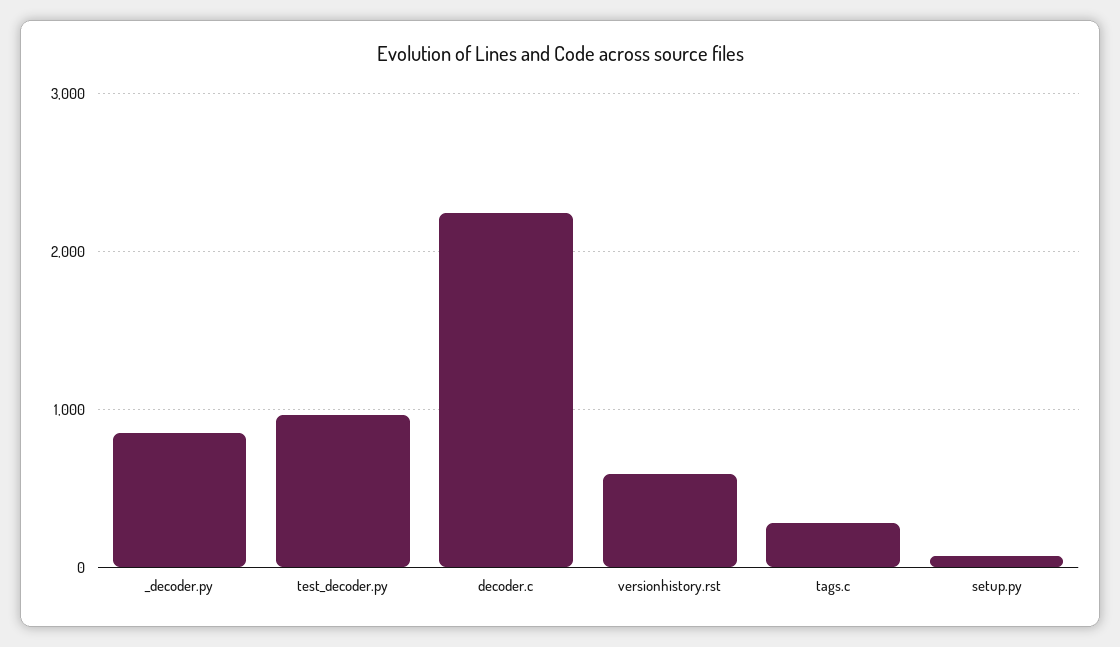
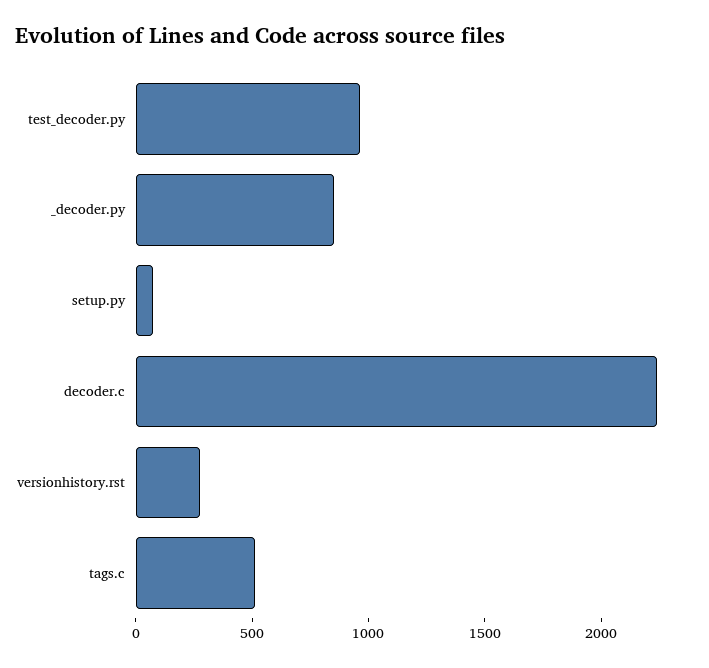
versionhistory.rst: 600 -> 300
tags.c: 300 -> 500

